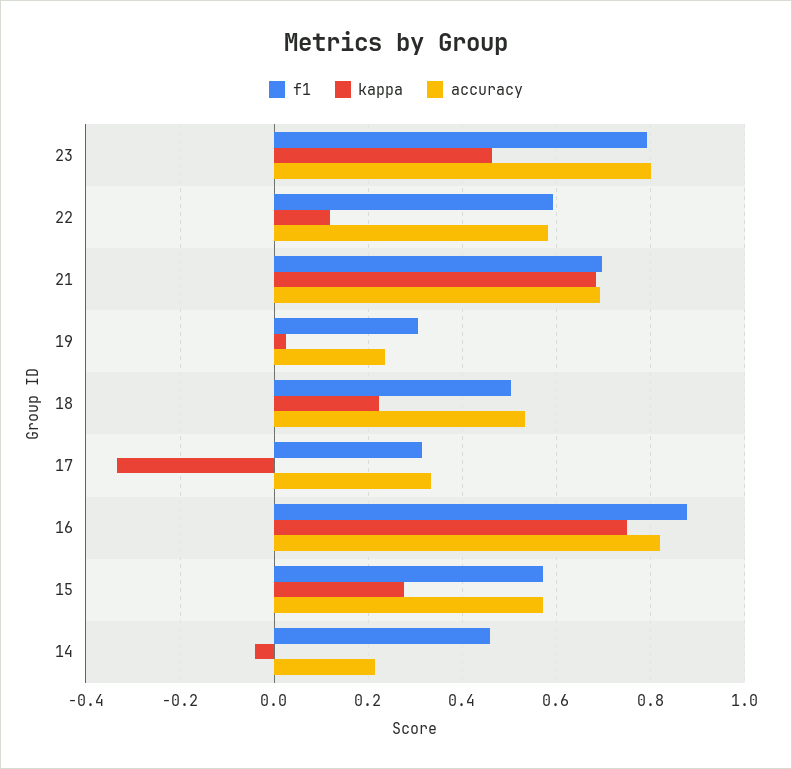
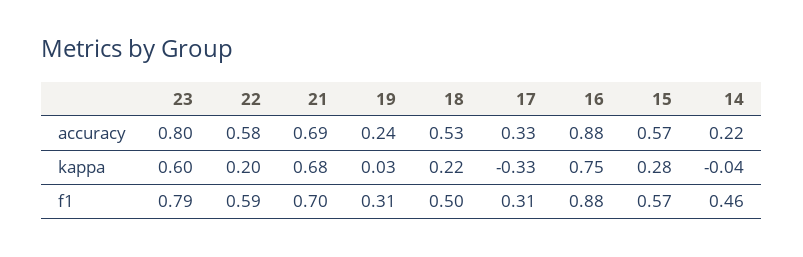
kappa, 23: 0.46 -> 0.6
kappa, 22: 0.12 -> 0.2
accuracy, 16: 0.82 -> 0.88

